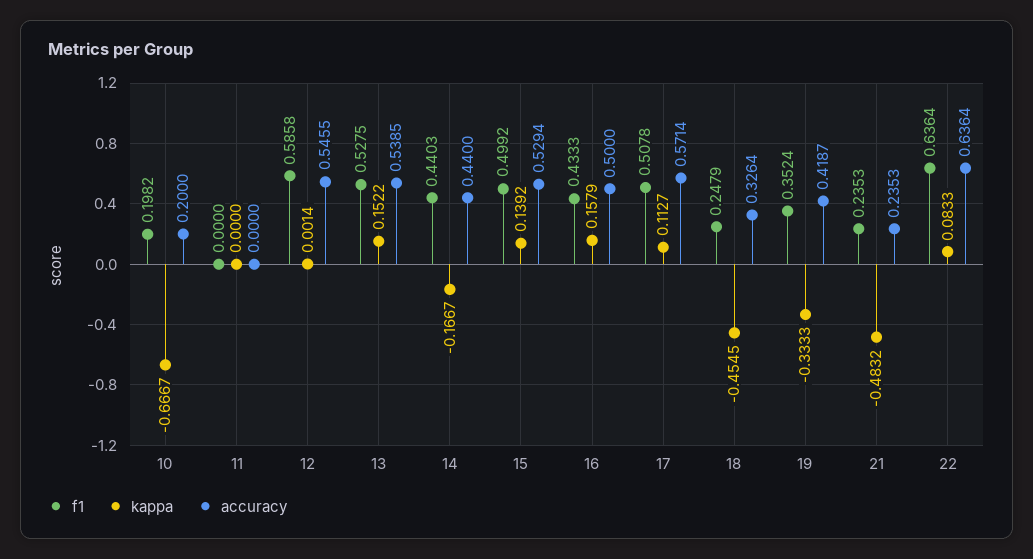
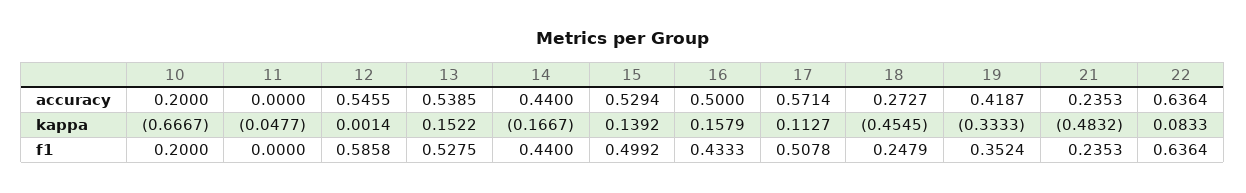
f1, 10: 0.1982 -> 0.2
kappa, 11: 0 -> -0.0477
f1, 14: 0.4403 -> 0.44
accuracy, 18: 0.3264 -> 0.2727

